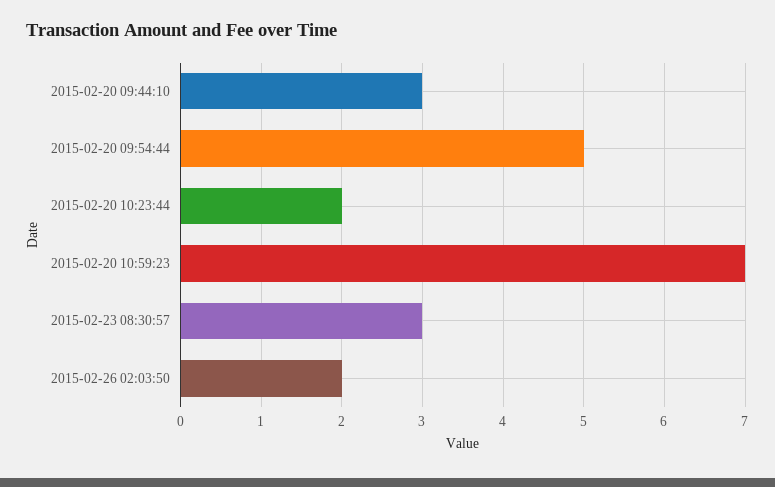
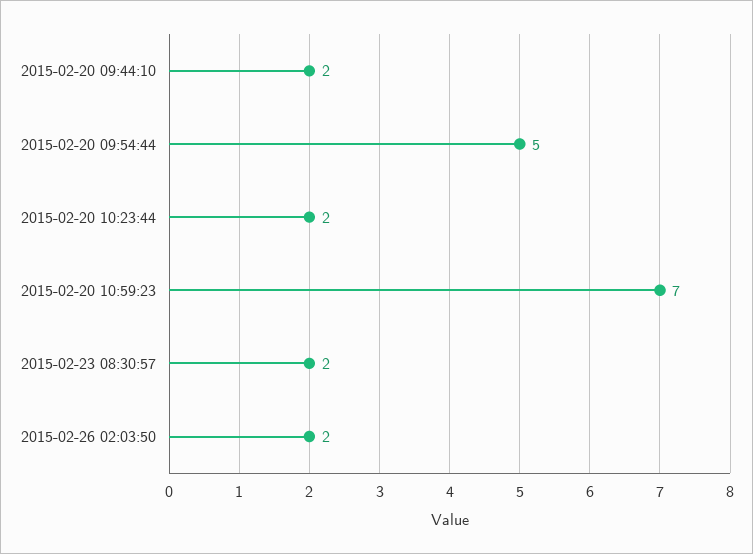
2015-02-20 09:44:10: 3 -> 2
2015-02-23 08:30:57: 3 -> 2

